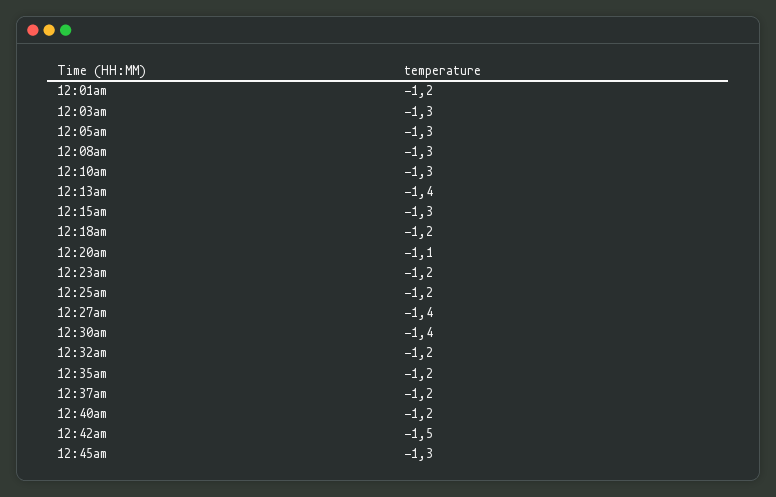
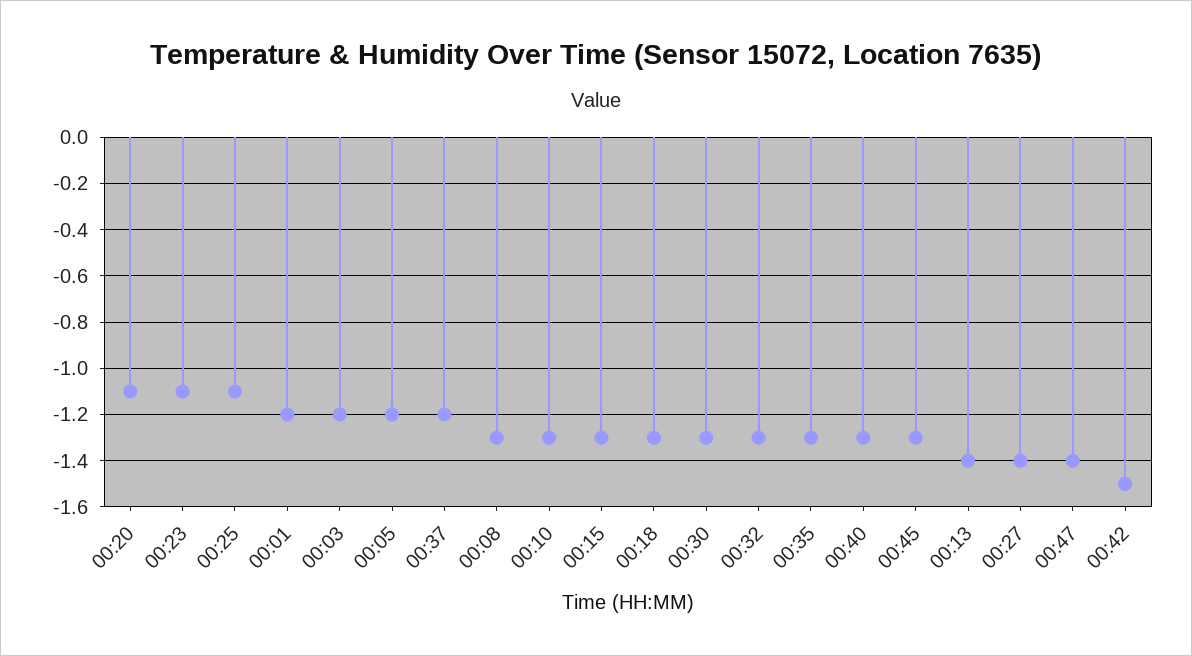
12:03am: -1.3 -> -1.2
12:05am: -1.3 -> -1.2
12:18am: -1.2 -> -1.3
12:23am: -1.2 -> -1.1
12:25am: -1.2 -> -1.1
12:30am: -1.4 -> -1.3
12:32am: -1.2 -> -1.3
12:35am: -1.2 -> -1.3
12:40am: -1.2 -> -1.3
00:47: none -> -1.4

